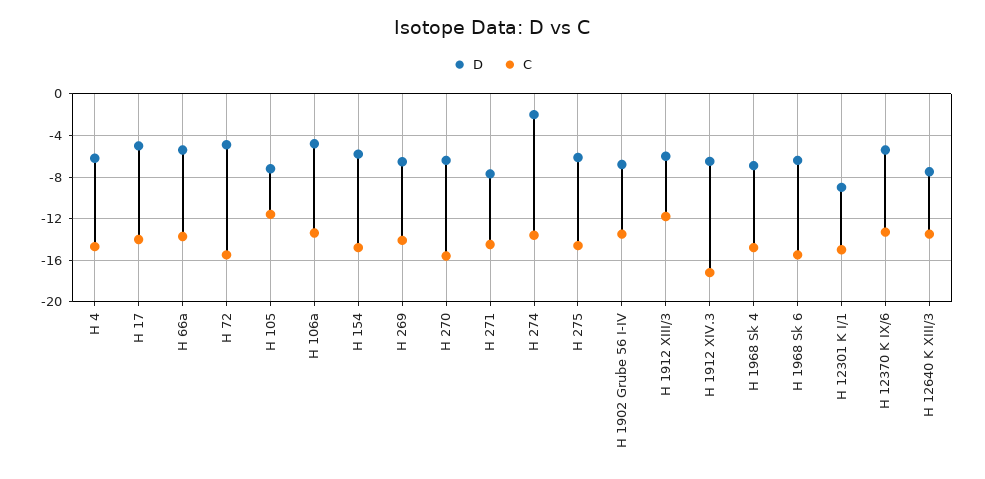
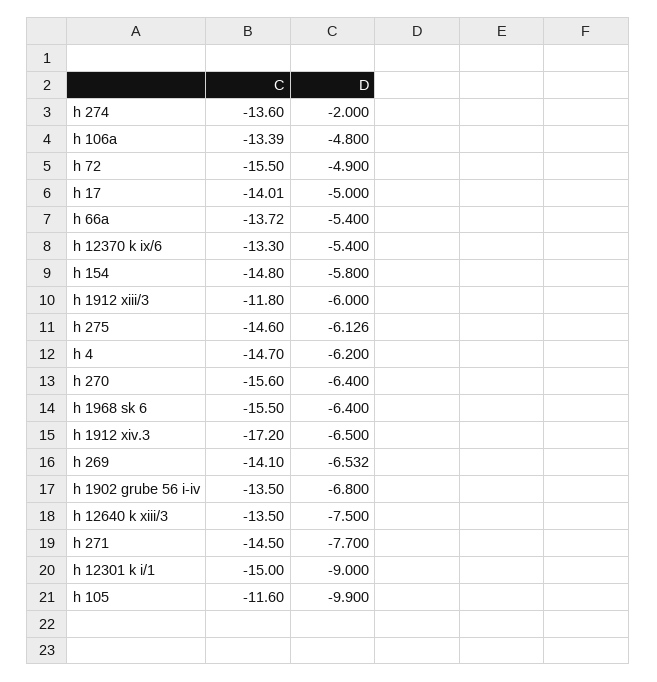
D, H 105: -7 -> -9.9
D, H 1968 Sk 4: -7 -> none
C, H 1968 Sk 4: -15 -> none

